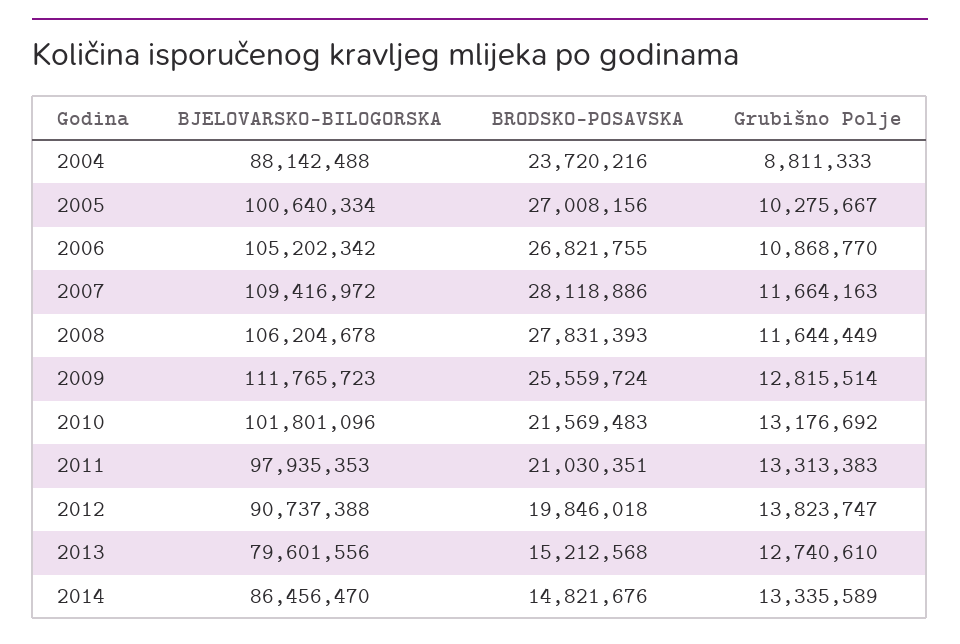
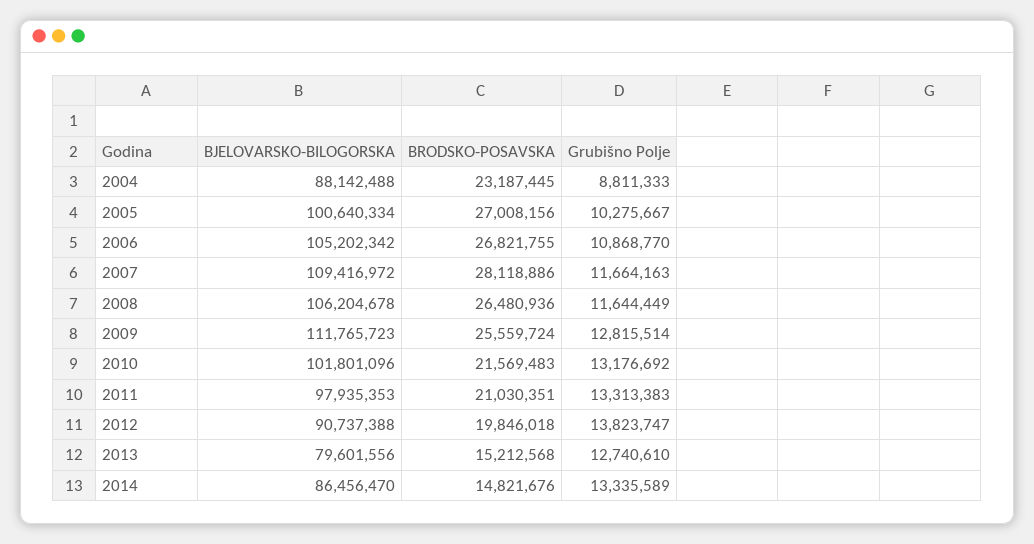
BRODSKO-POSAVSKA, 2004: 23720216 -> 23187445
BRODSKO-POSAVSKA, 2008: 27831393 -> 26480936

